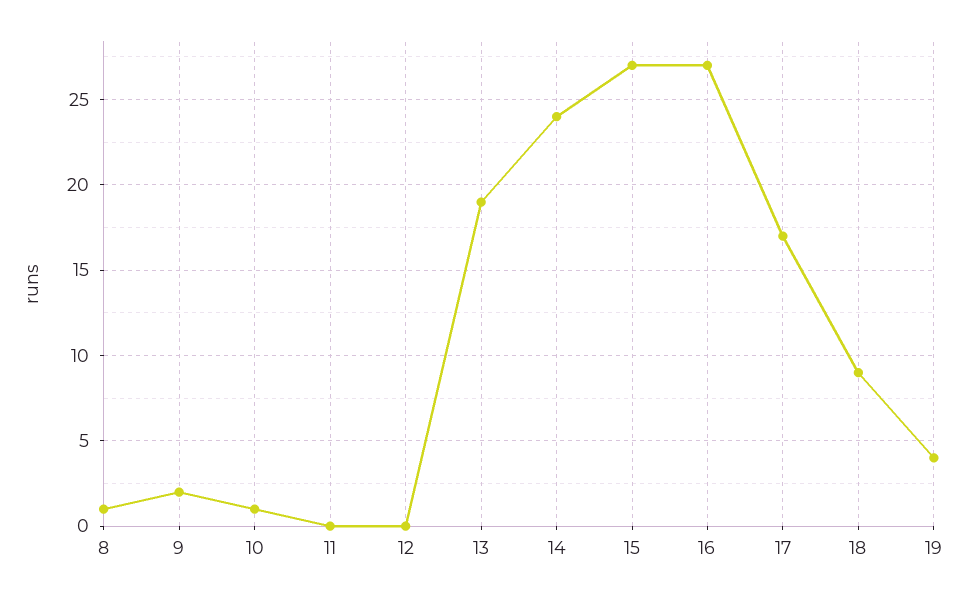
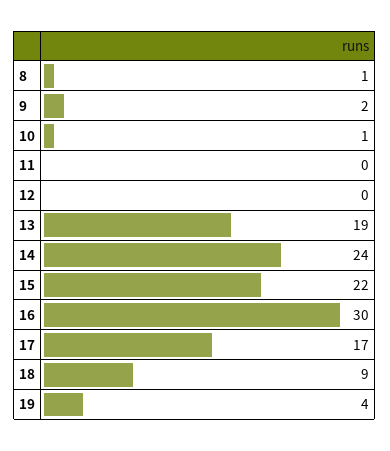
15: 27 -> 22
16: 27 -> 30

